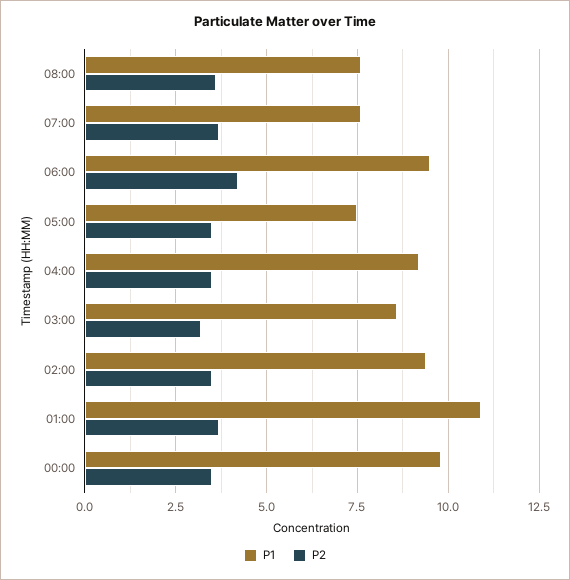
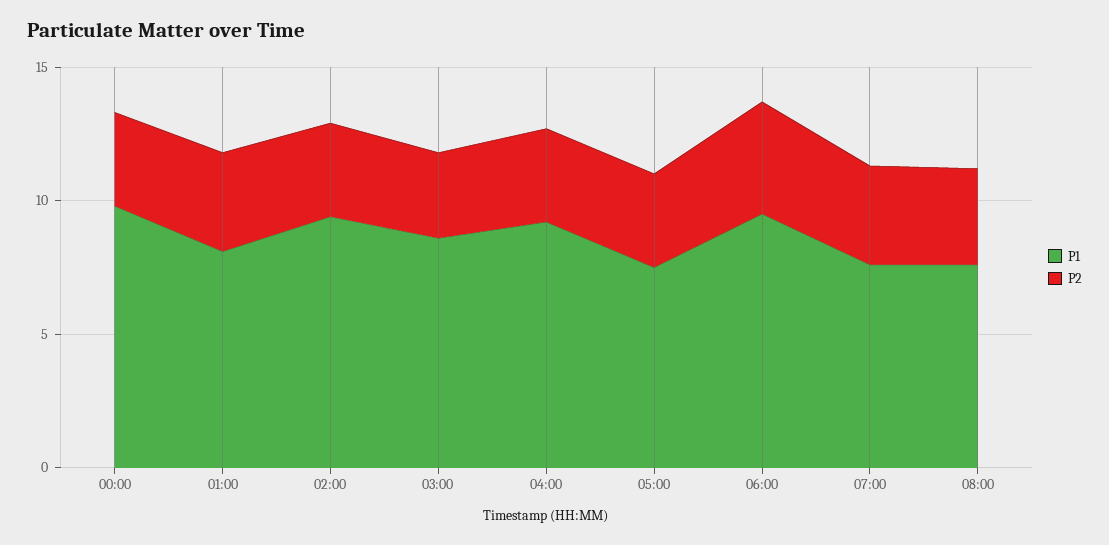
P1, 01:00: 11 -> 8

